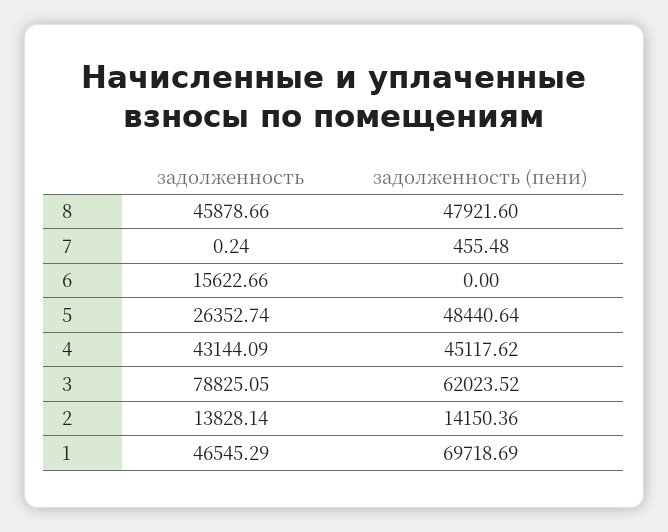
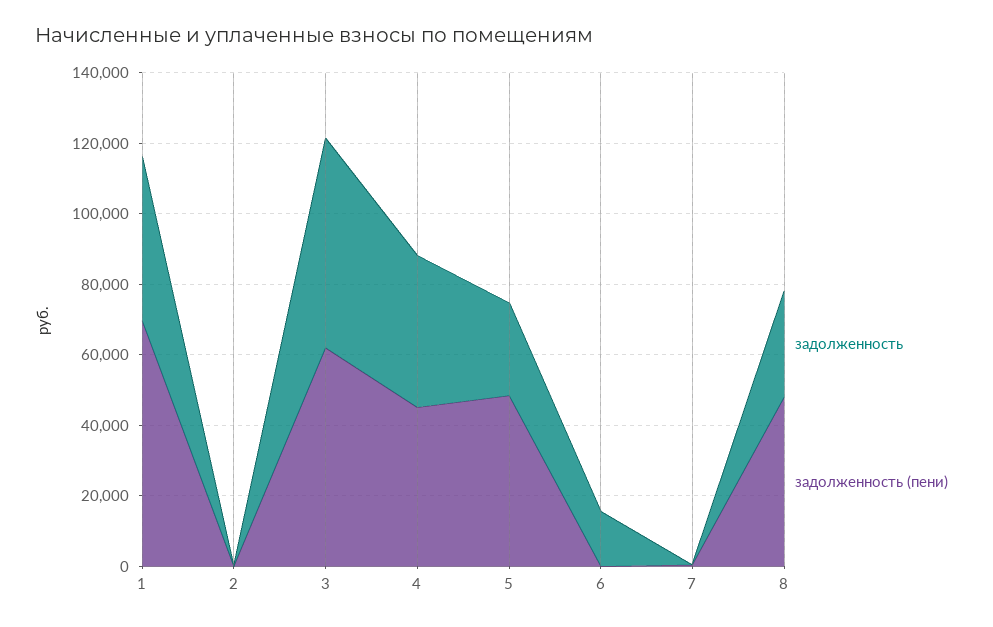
задолженность, 8: 45878.66 -> 30000
задолженность, 3: 78825.05 -> 60000
задолженность, 2: 13828.14 -> 0
задолженность (пени), 2: 14150.36 -> 0

